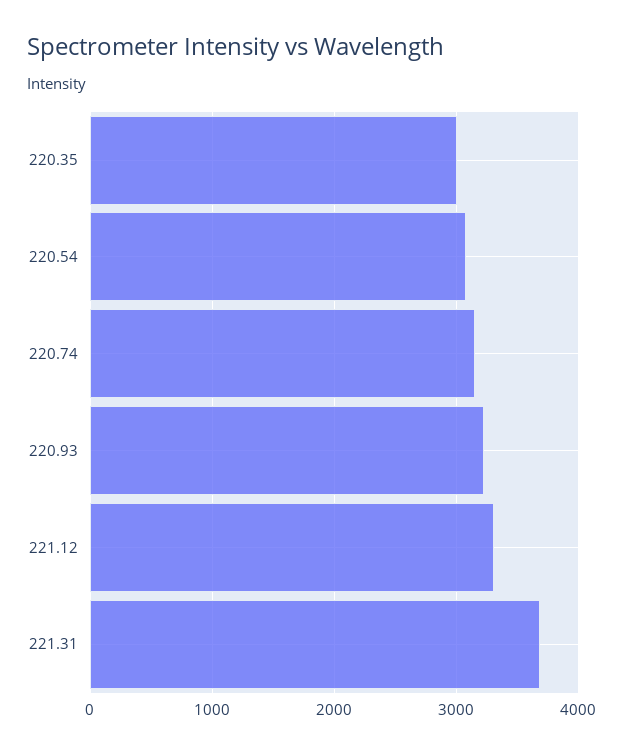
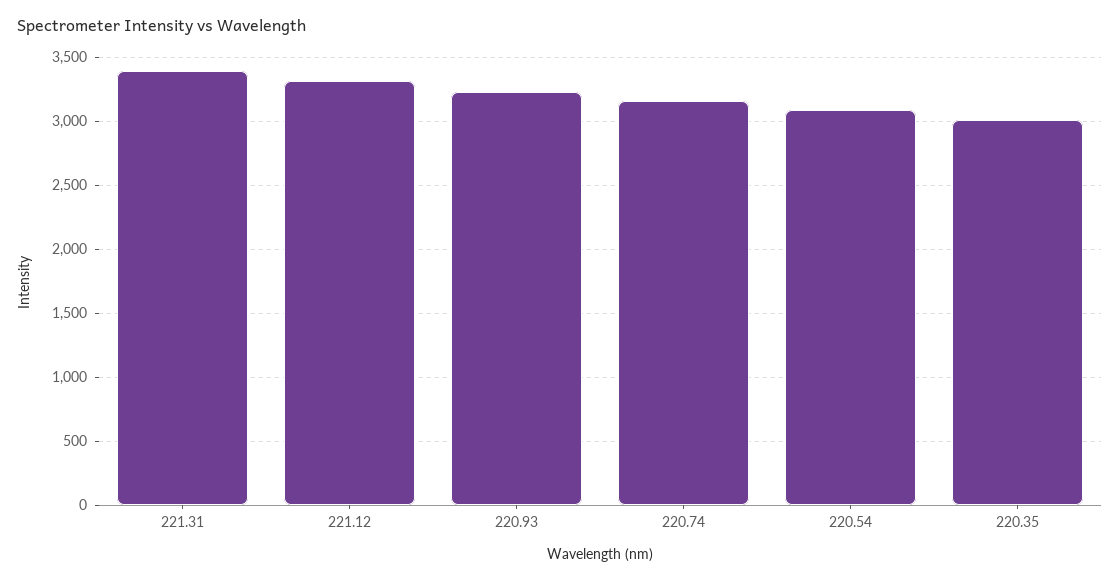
221.31: 3700 -> 3400

